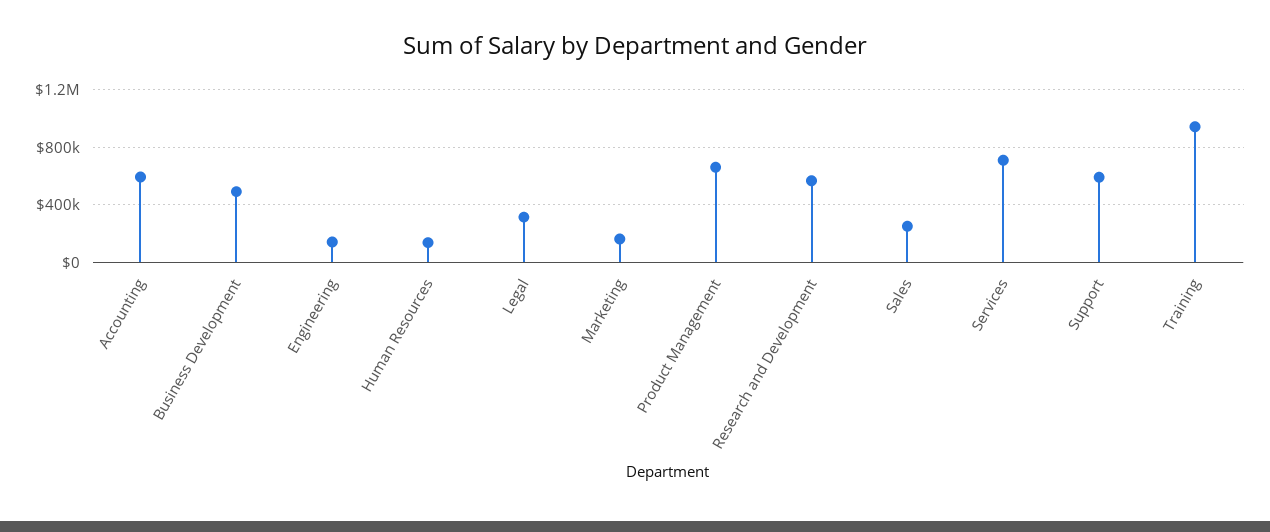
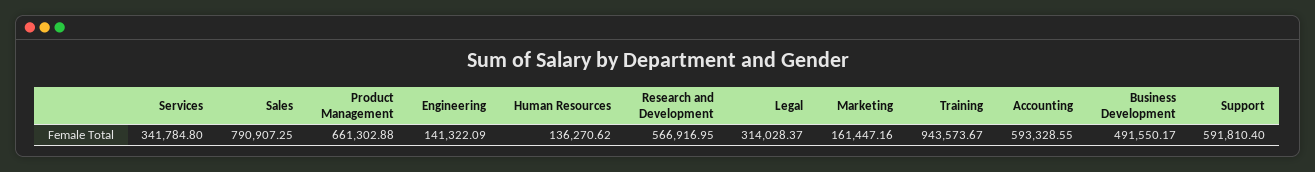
Sales: 250000 -> 790907.25
Services: 700000 -> 341784.8

